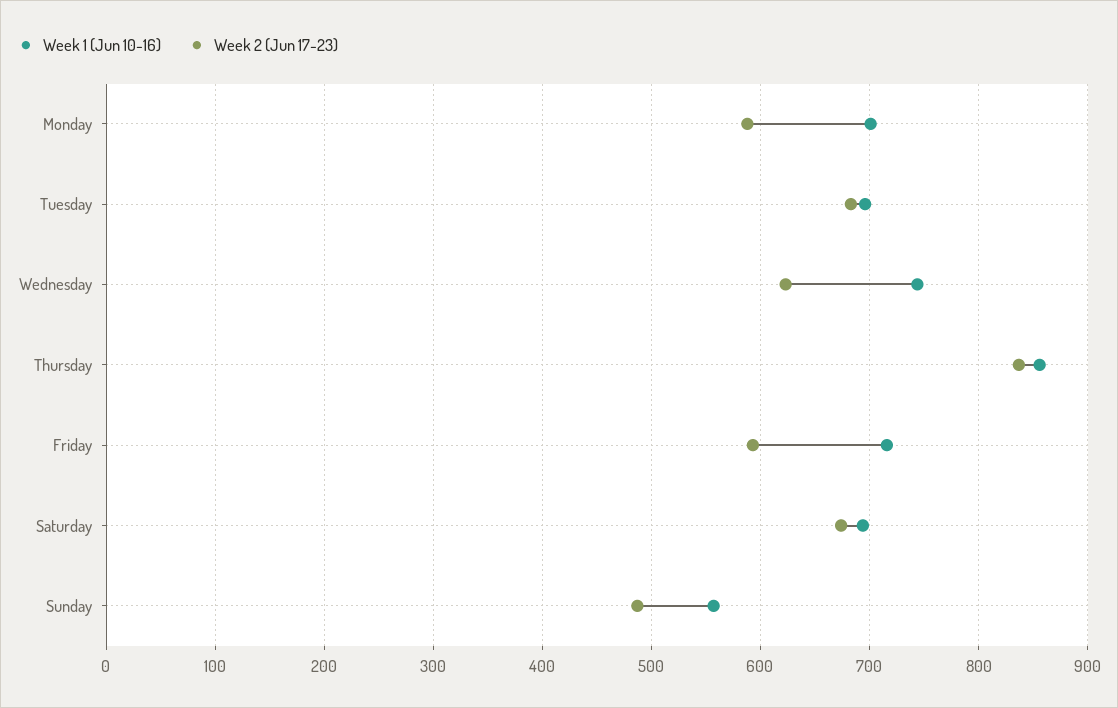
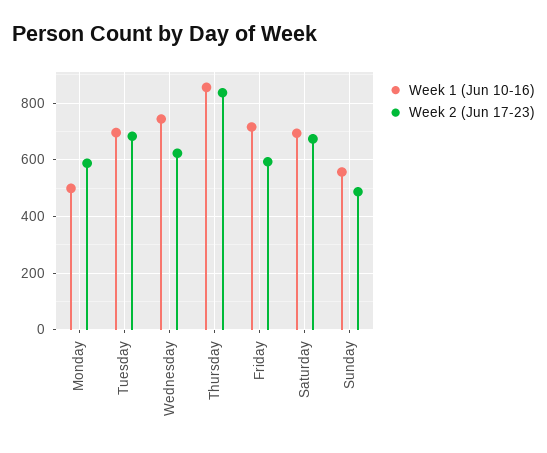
Week 1 (Jun 10-16), Monday: 700 -> 500

